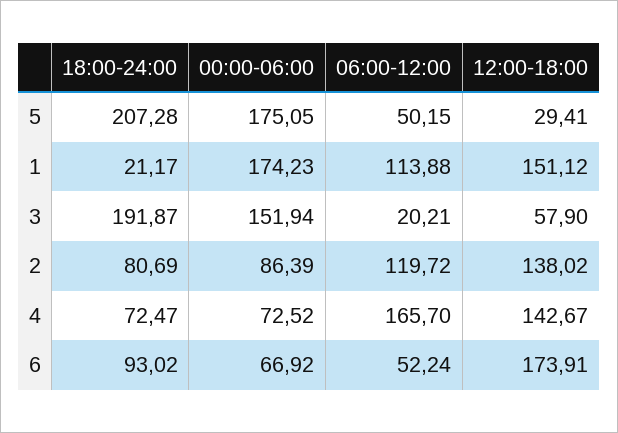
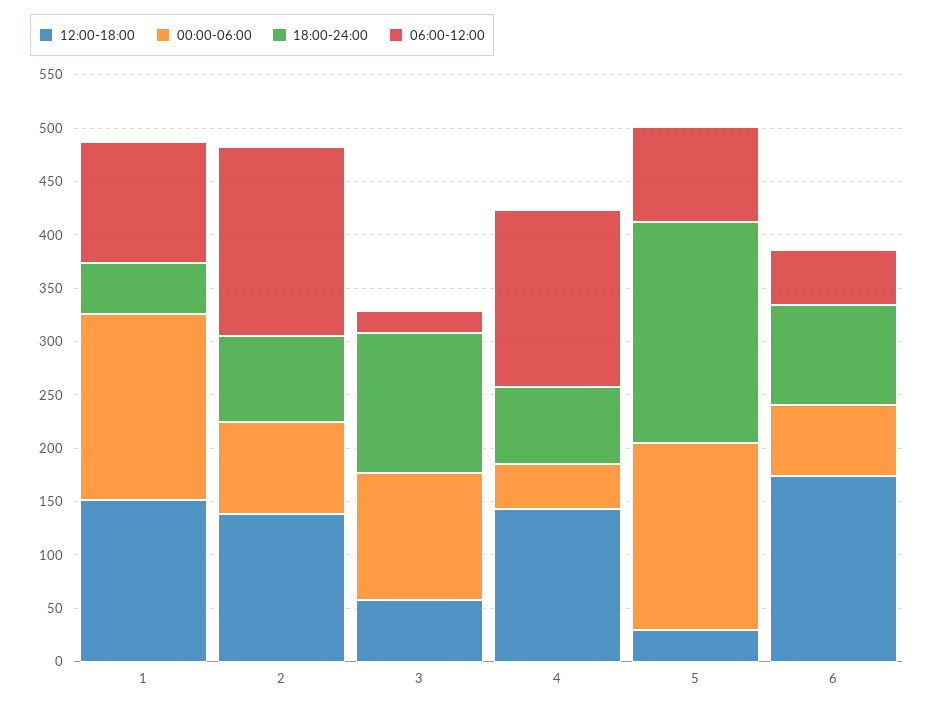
06:00-12:00, 5: 50.15 -> 90
18:00-24:00, 1: 21.17 -> 50
18:00-24:00, 3: 191.87 -> 130
00:00-06:00, 3: 151.94 -> 120
06:00-12:00, 2: 119.72 -> 180
00:00-06:00, 4: 72.52 -> 40

